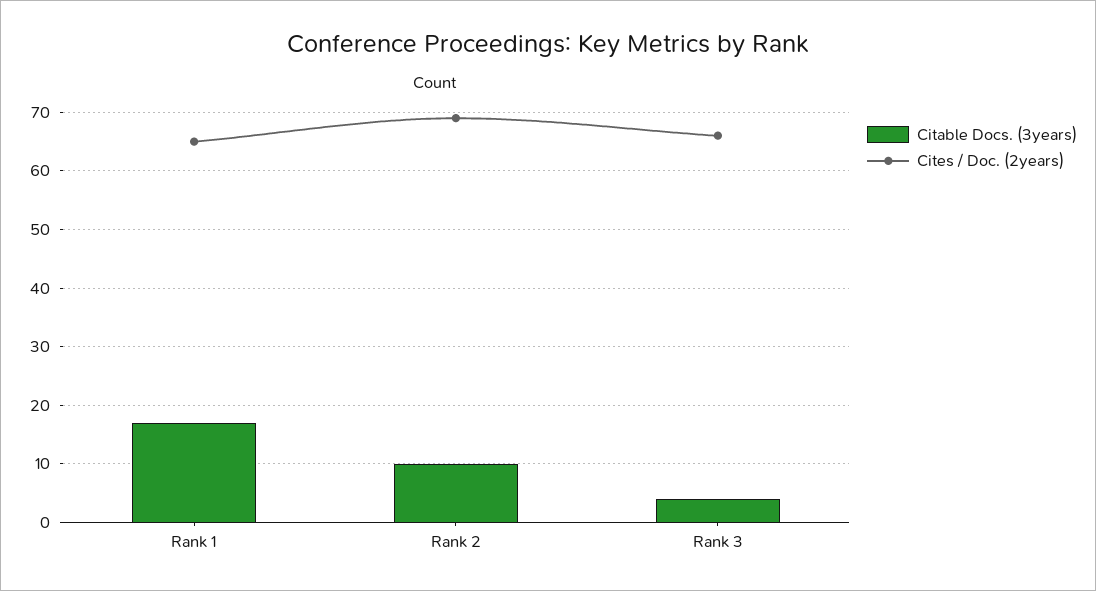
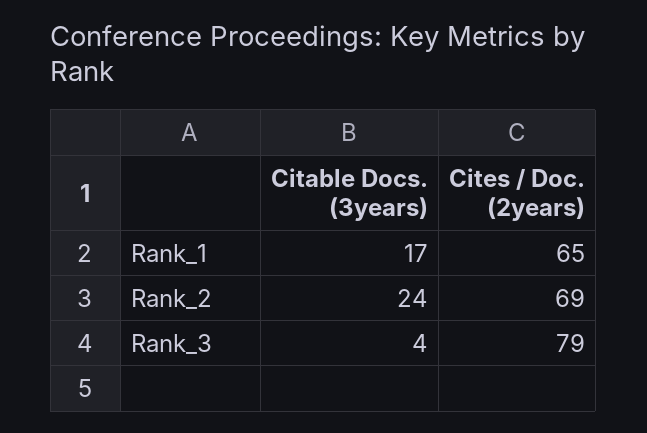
Citable Docs. (3years), Rank 2: 10 -> 24
Cites / Doc. (2years), Rank 3: 65 -> 79

